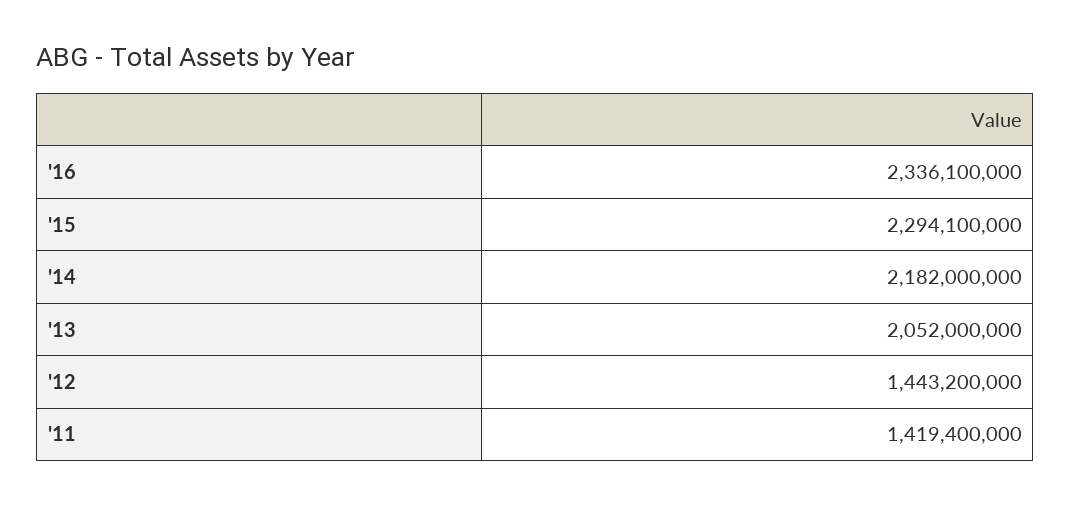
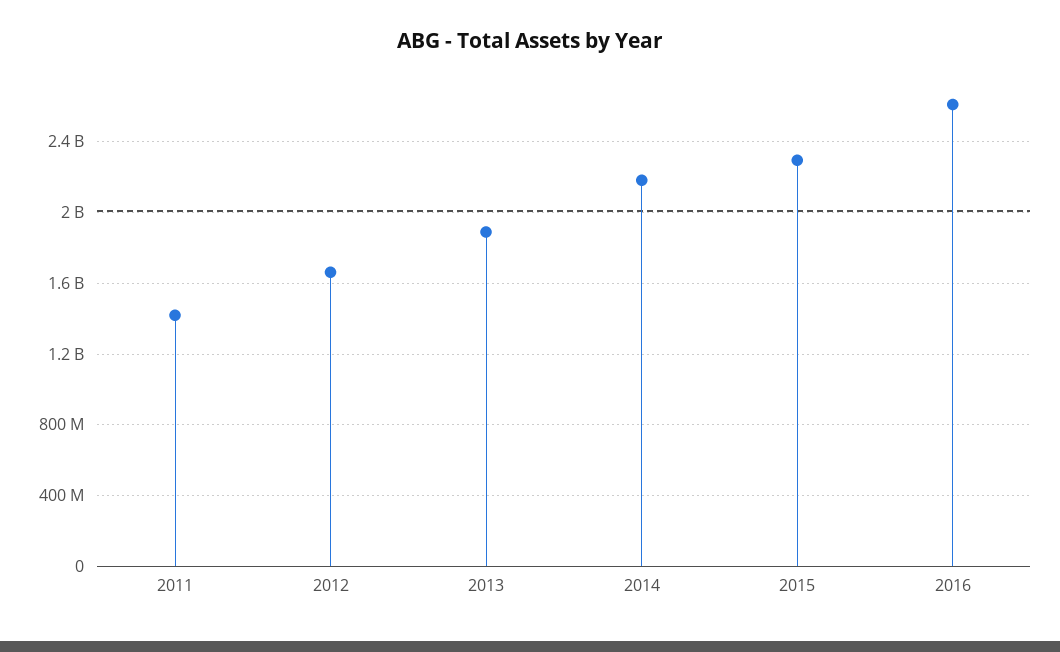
'16: 2336100000 -> 2600000000
'13: 2052000000 -> 1900000000
'12: 1443200000 -> 1650000000

